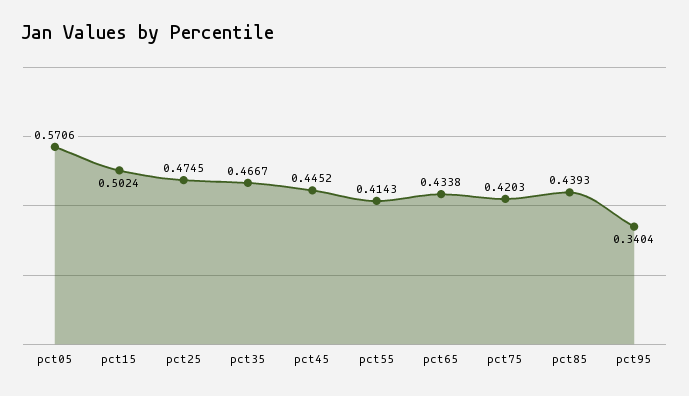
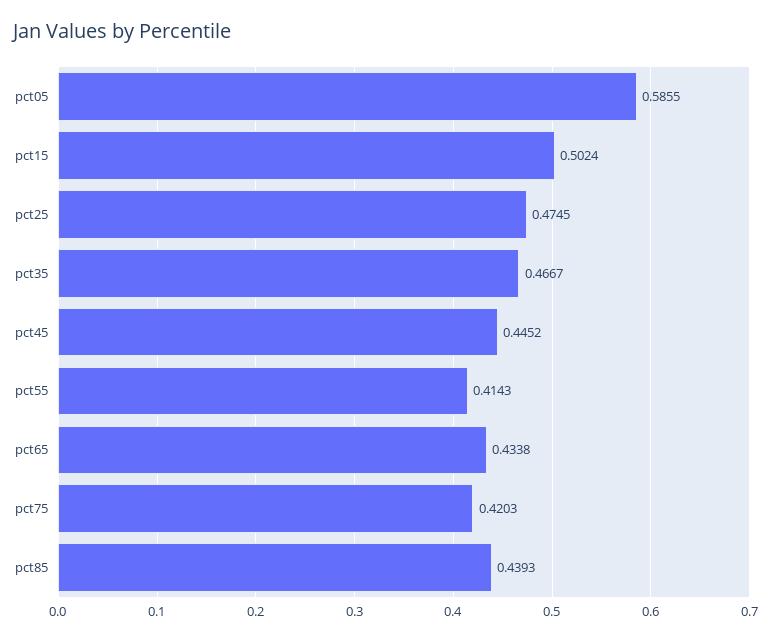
pct05: 0.5706 -> 0.5855
pct95: 0.3404 -> none

